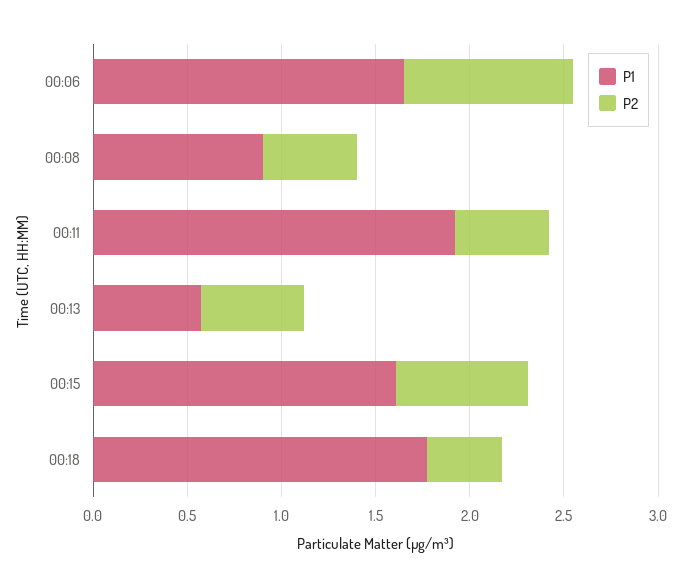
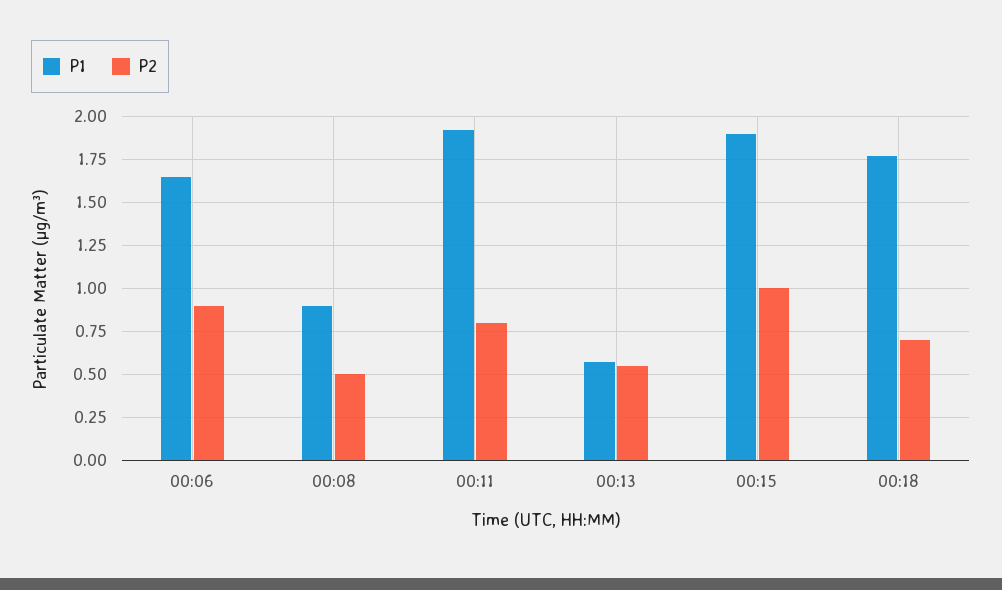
P2, 00:11: 0.5 -> 0.8
P1, 00:15: 1.6 -> 1.9
P2, 00:15: 0.7 -> 1
P2, 00:18: 0.4 -> 0.7

